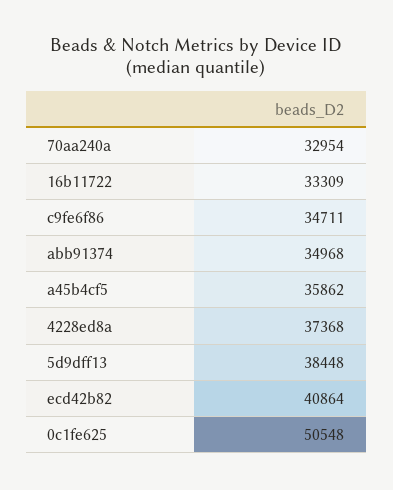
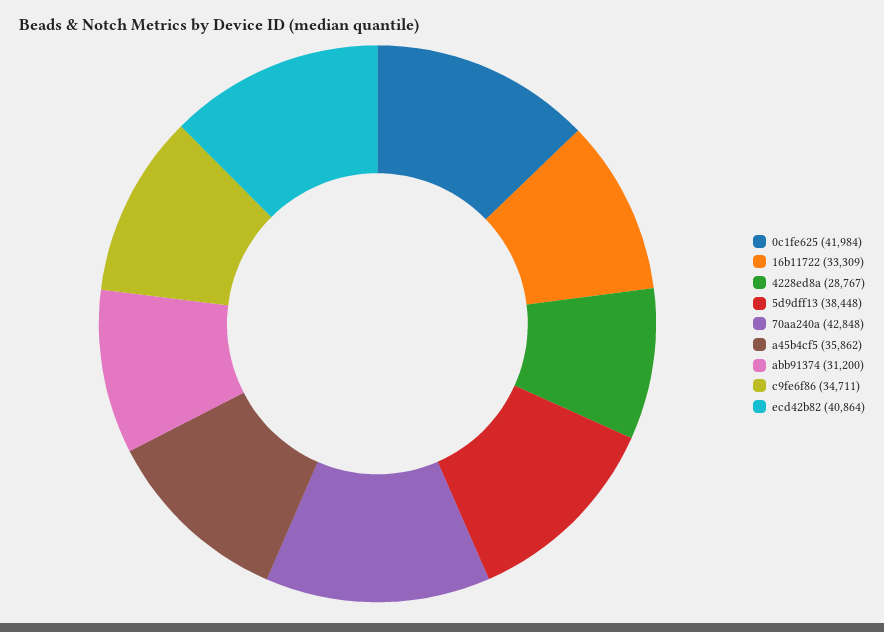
70aa240a: 32954 -> 42848
abb91374: 34968 -> 31200
4228ed8a: 37368 -> 28767
0c1fe625: 50548 -> 41984

